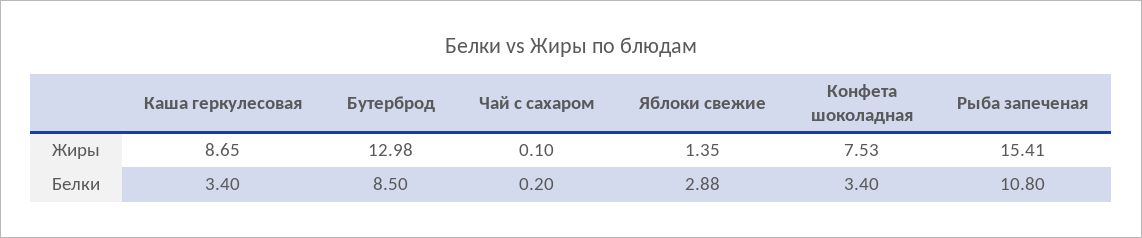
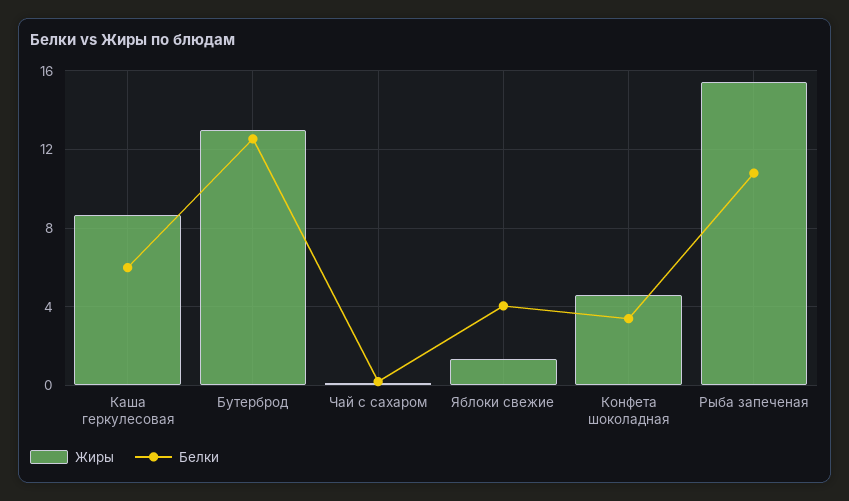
Жиры, Конфета шоколадная: 7.53 -> 4.5
Белки, Каша геркулесовая: 3.4 -> 6
Белки, Бутерброд: 8.5 -> 12.5
Белки, Яблоки свежие: 2.88 -> 4

